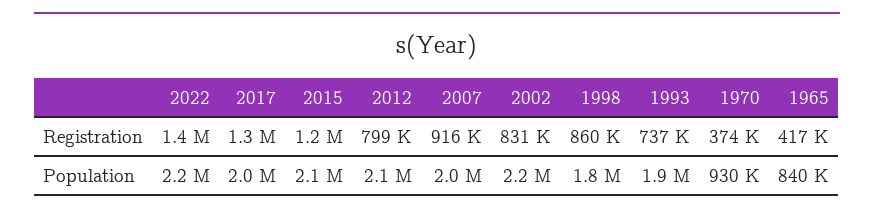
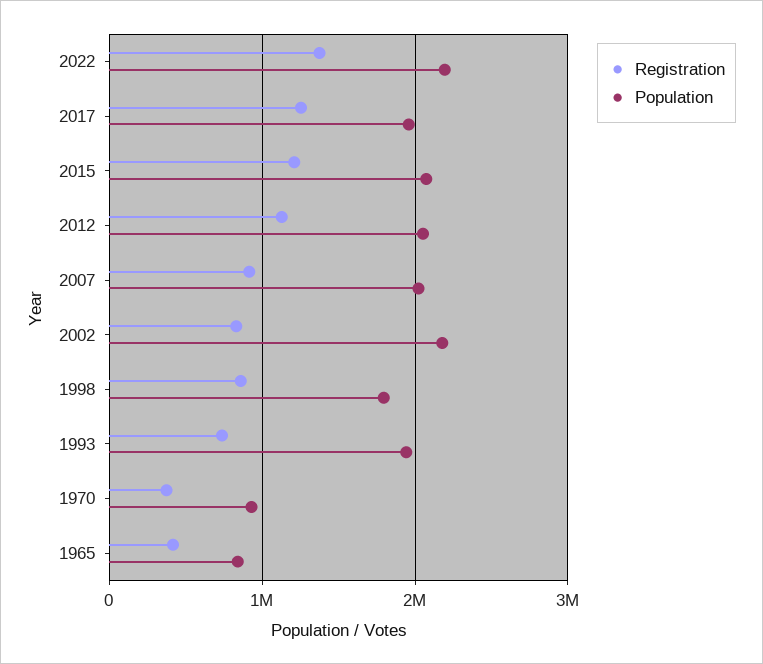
Registration, 2012: 799000 -> 1100000

